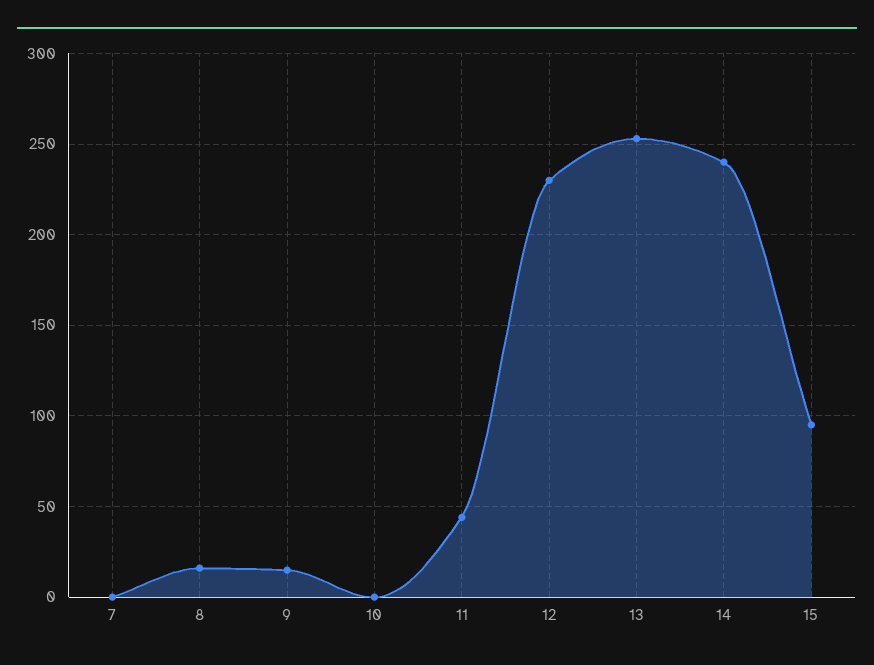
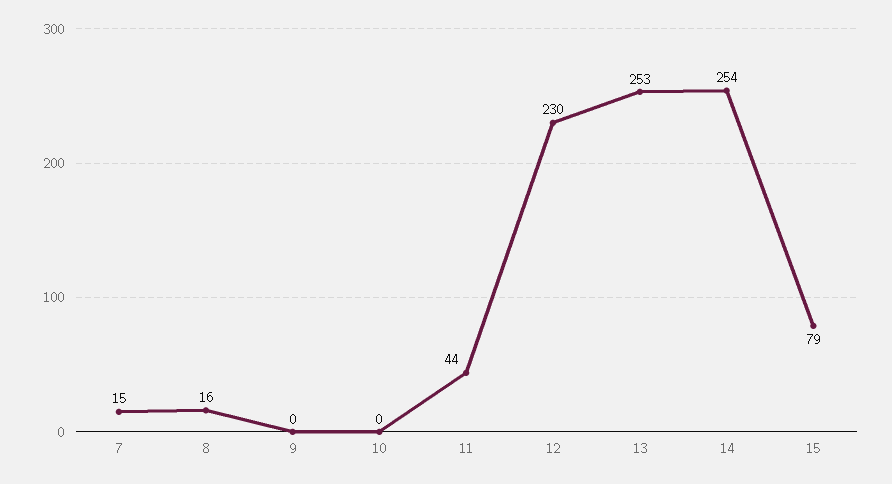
7: 0 -> 15
9: 15 -> 0
14: 240 -> 254
15: 95 -> 79

